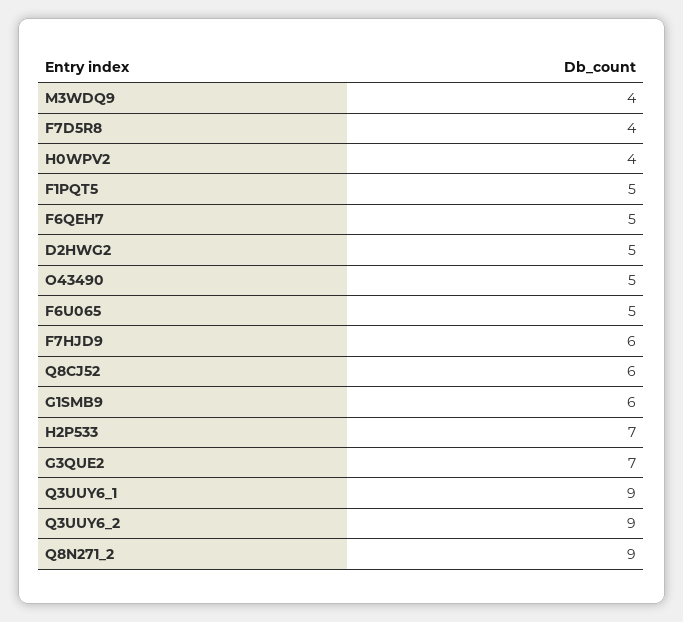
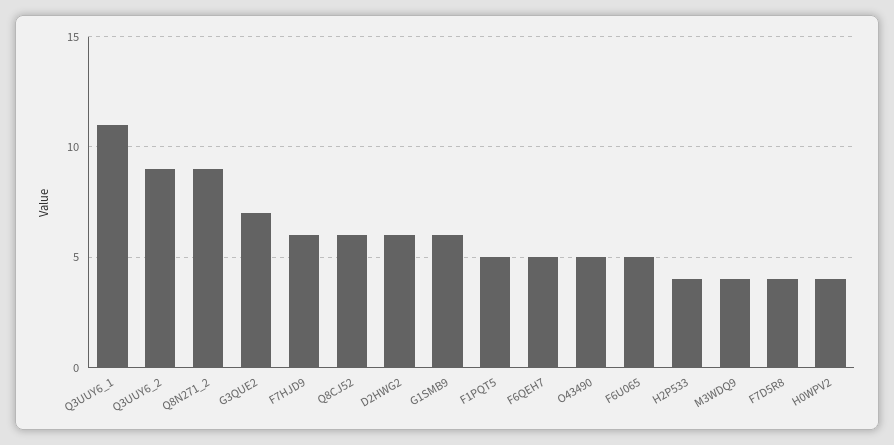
D2HWG2: 5 -> 6
H2P533: 7 -> 4
Q3UUY6_1: 9 -> 11

